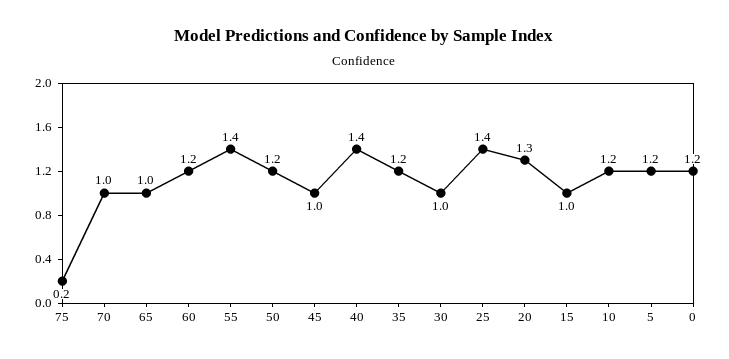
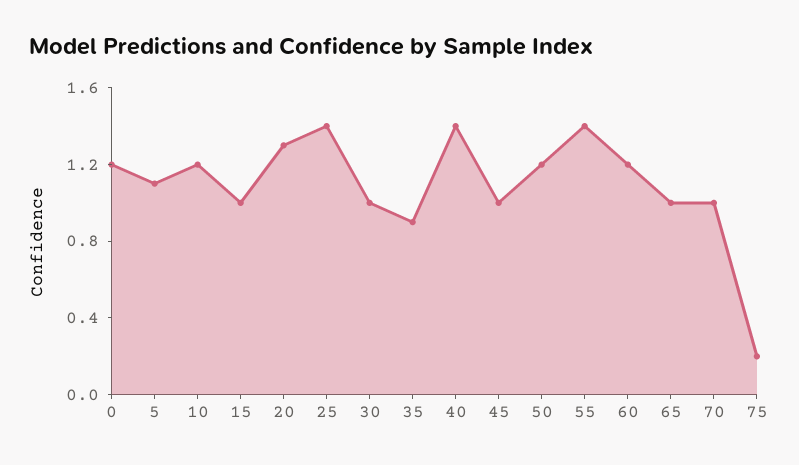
35: 1.2 -> 0.9
5: 1.2 -> 1.1

